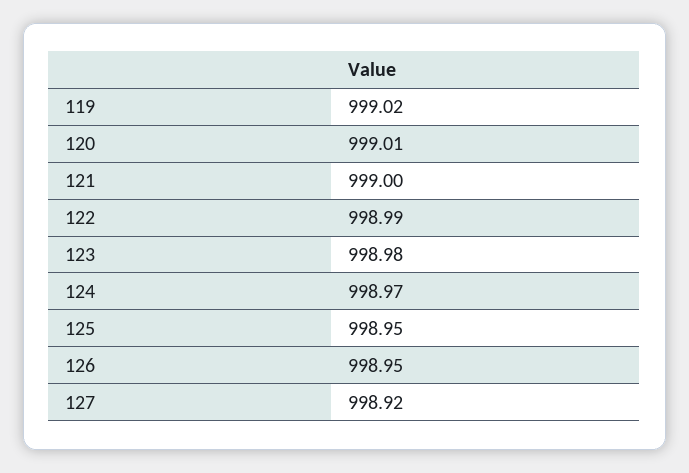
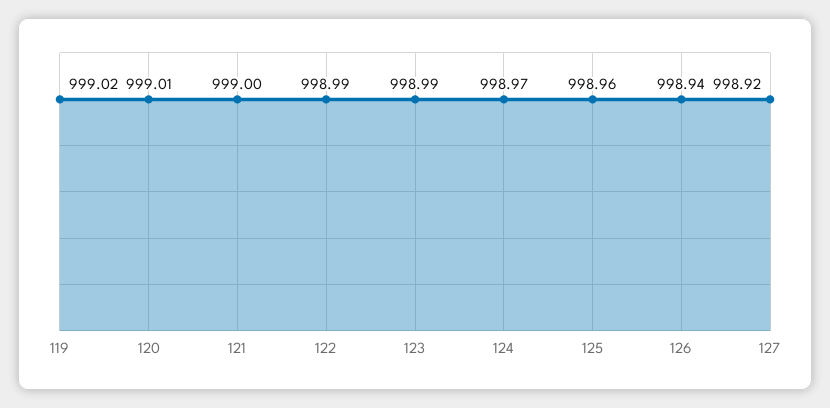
123: 998.98 -> 998.99
125: 998.95 -> 998.96
126: 998.95 -> 998.94

